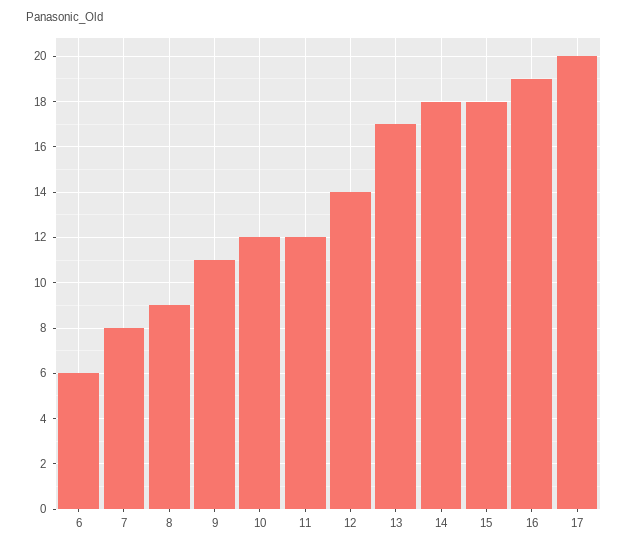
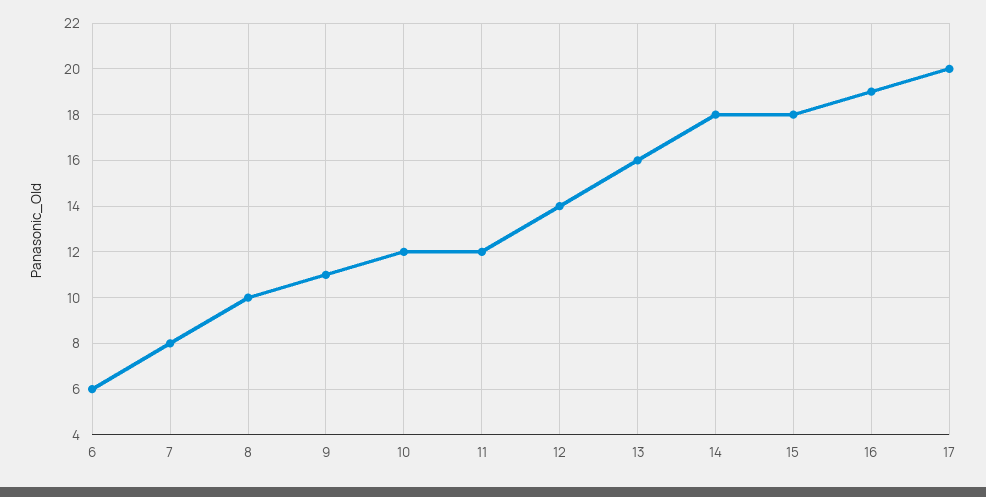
8: 9 -> 10
13: 17 -> 16

